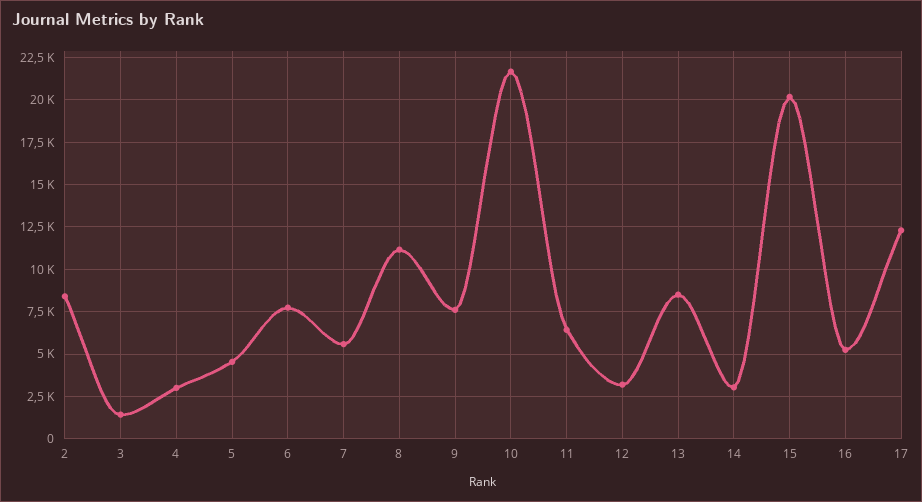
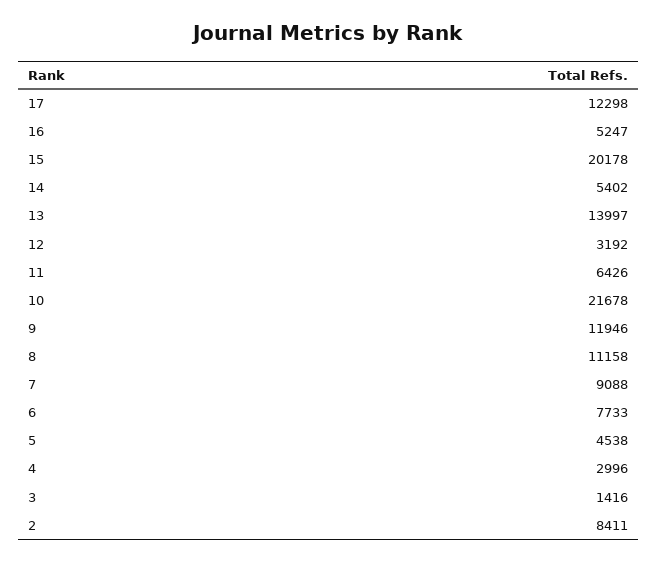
7: 5500 -> 9088
9: 7500 -> 11946
13: 8500 -> 13997
14: 3000 -> 5402

